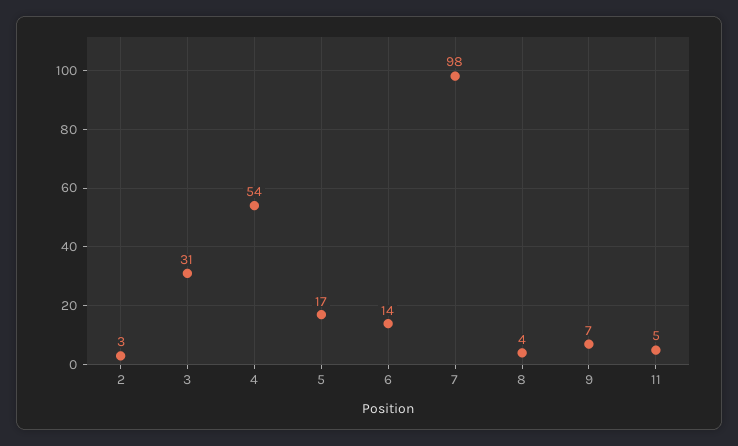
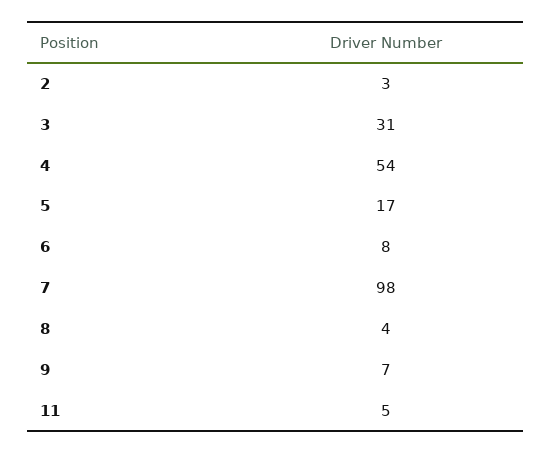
6: 14 -> 8

